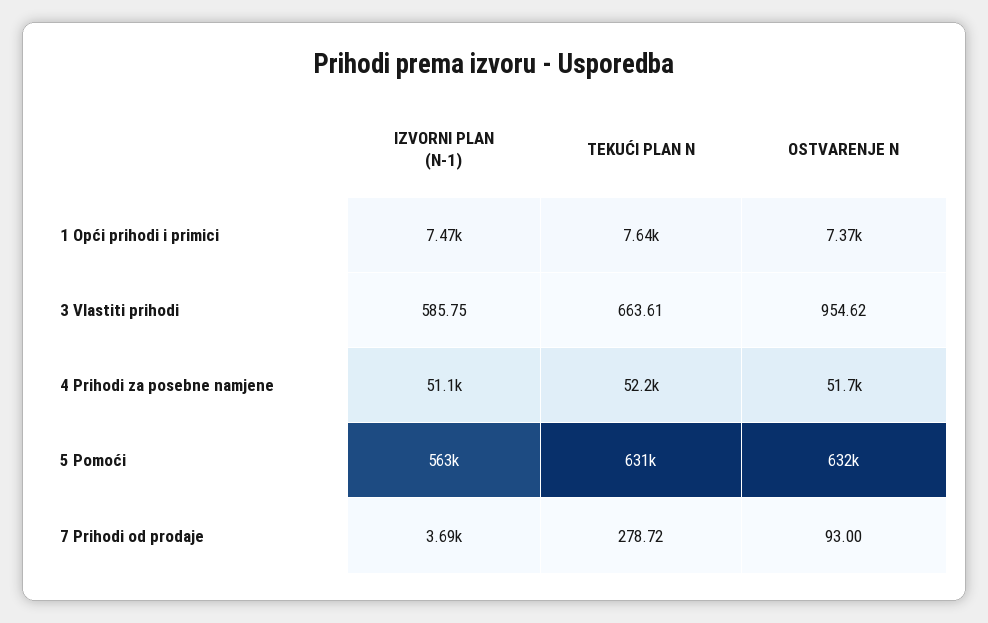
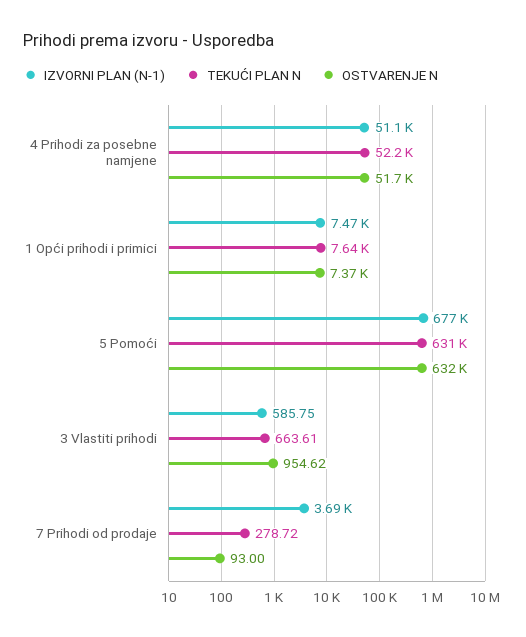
IZVORNI PLAN (N-1), 5 Pomoći: 563000 -> 677000

